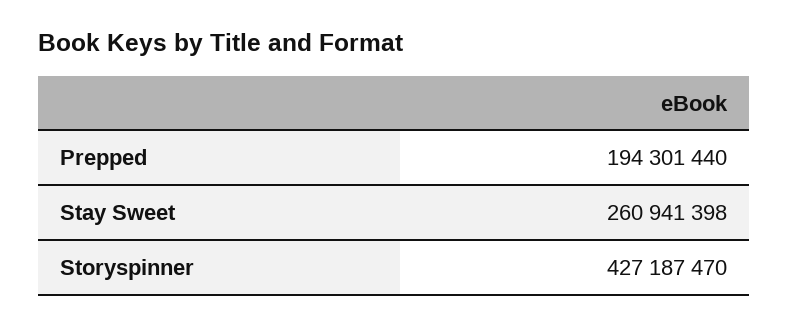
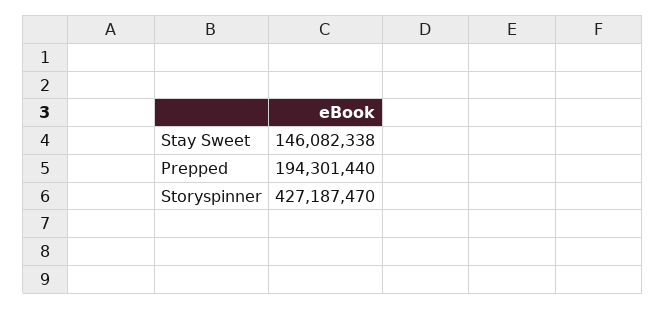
Stay Sweet: 260941398 -> 146082338

